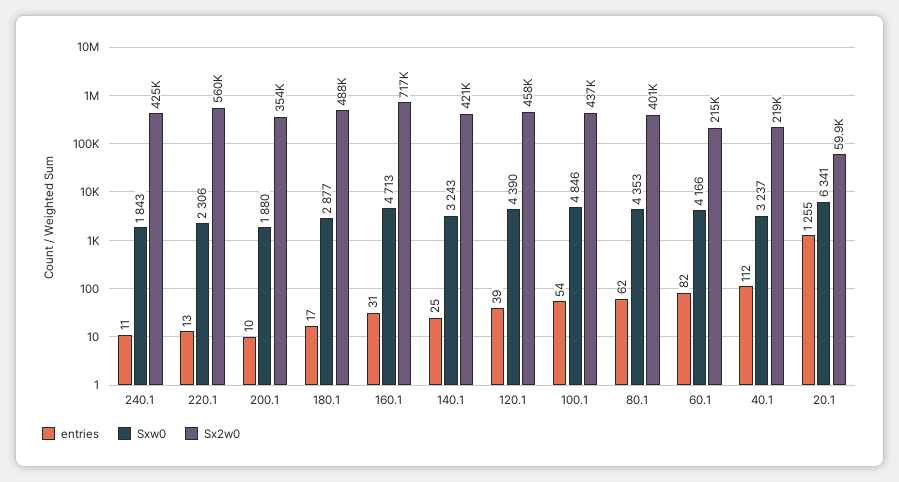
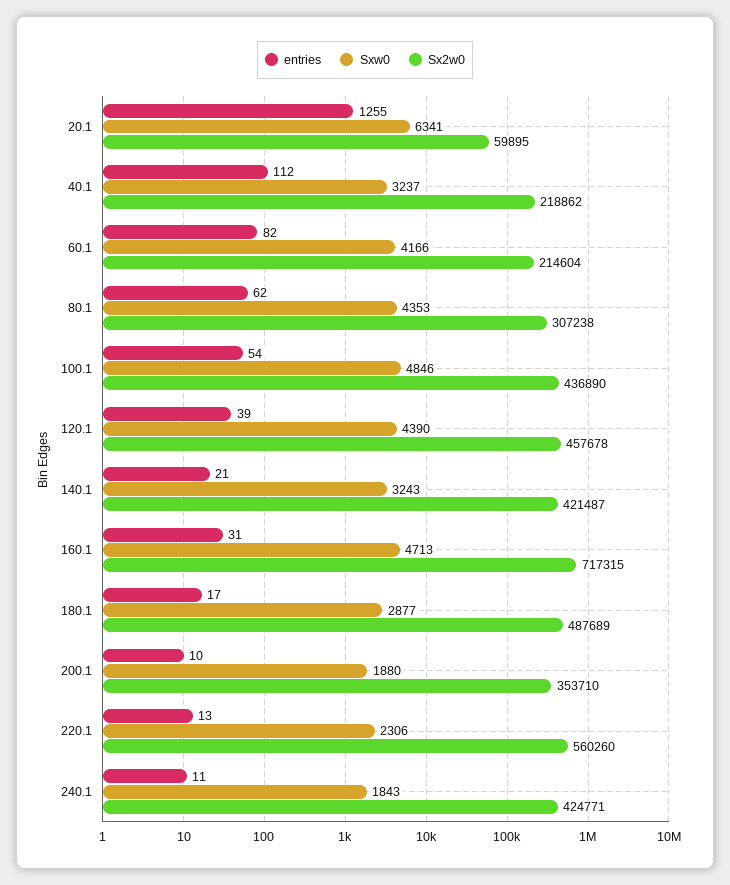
entries, 140.1: 25 -> 21
Sx2w0, 80.1: 401000 -> 307238

